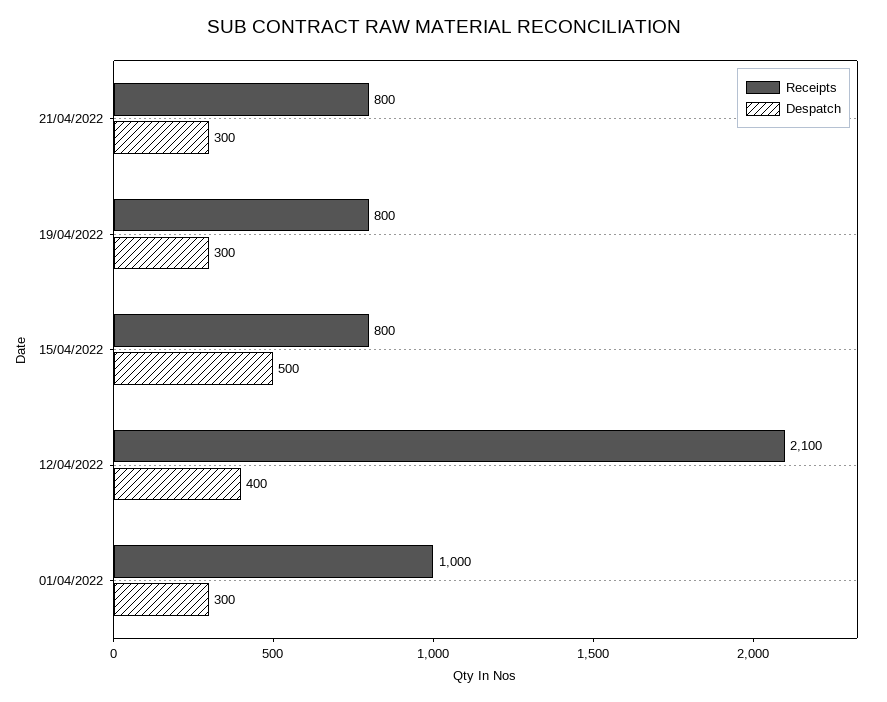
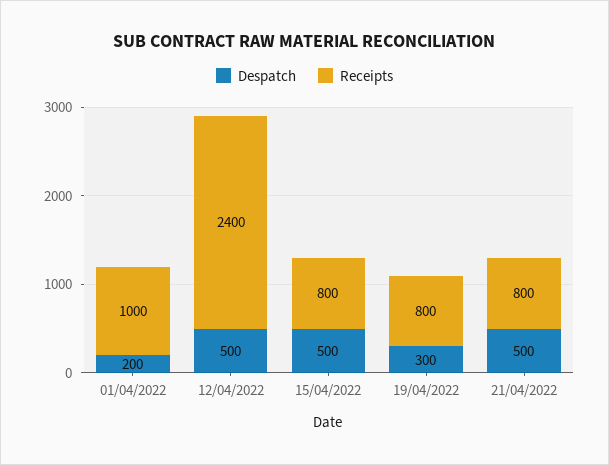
Despatch, 21/04/2022: 300 -> 500
Receipts, 12/04/2022: 2100 -> 2400
Despatch, 12/04/2022: 400 -> 500
Despatch, 01/04/2022: 300 -> 200

